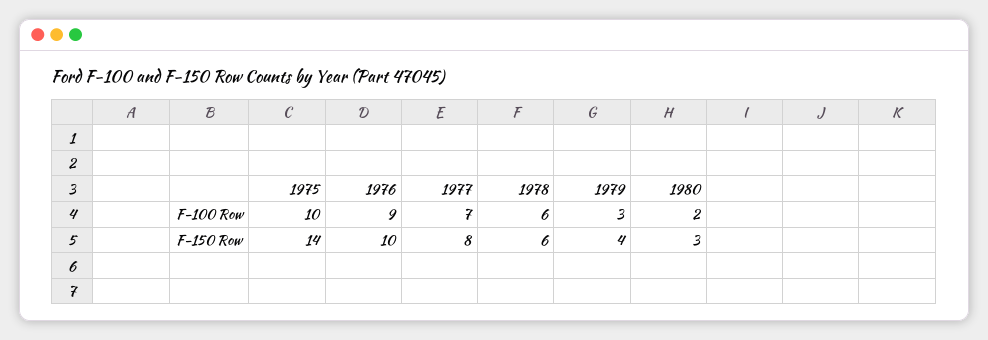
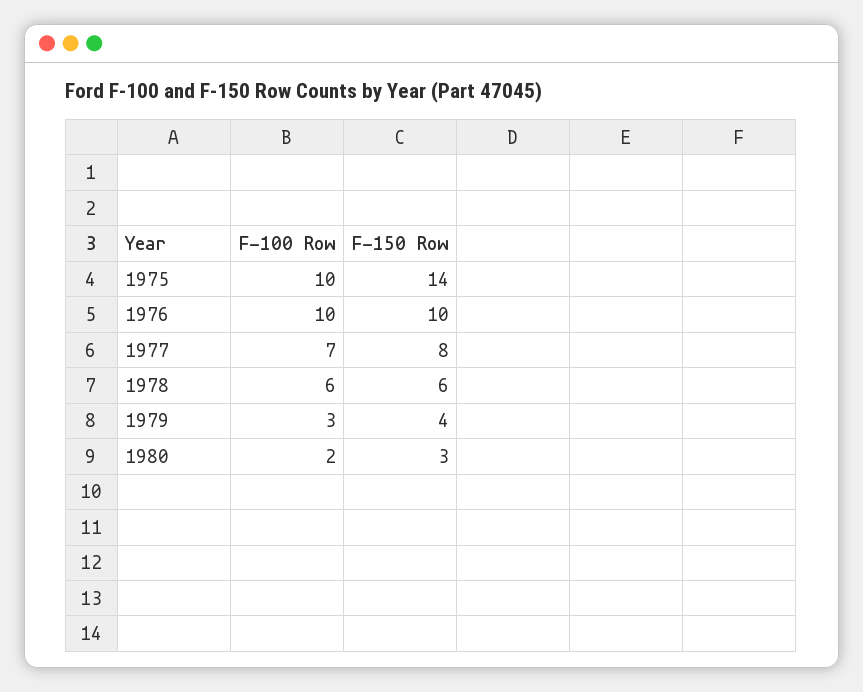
1976, F-100 Row: 9 -> 10

